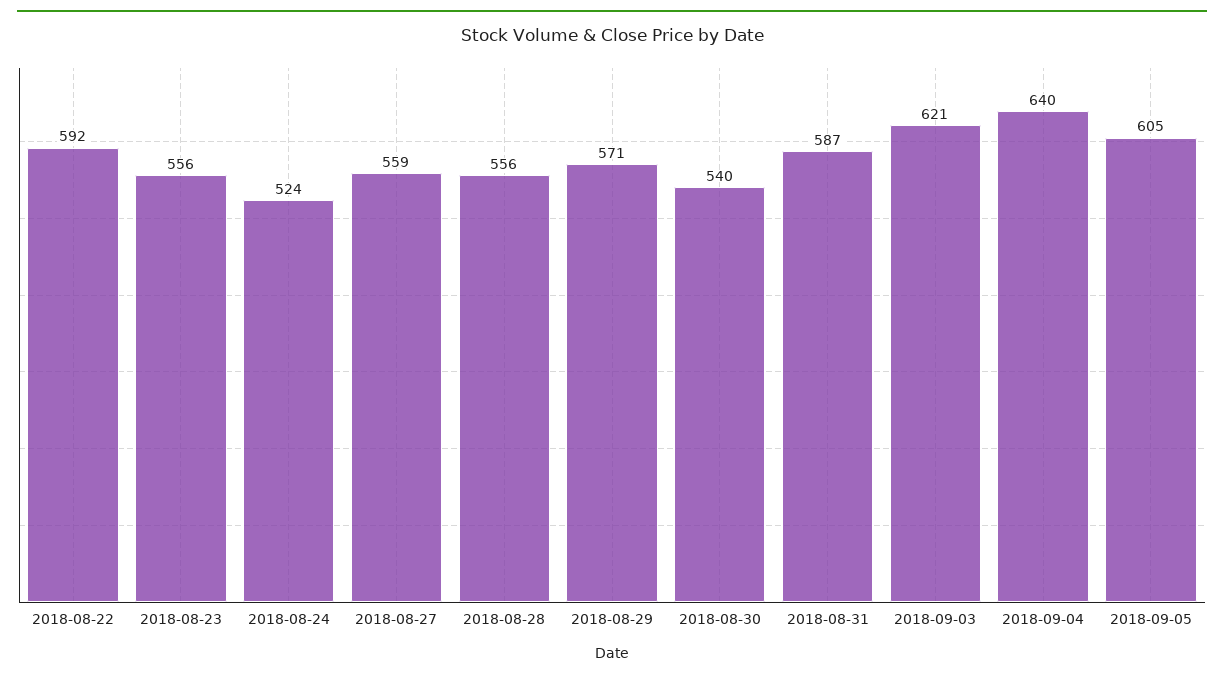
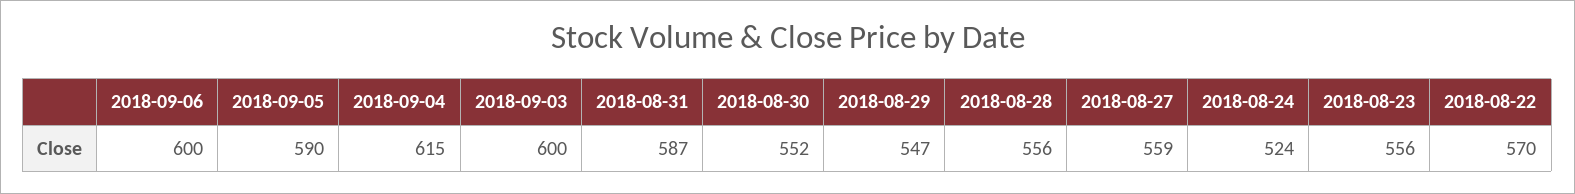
2018-08-22: 592 -> 570
2018-08-29: 571 -> 547
2018-08-30: 540 -> 552
2018-09-03: 621 -> 600
2018-09-04: 640 -> 615
2018-09-05: 605 -> 590
2018-09-06: none -> 600

